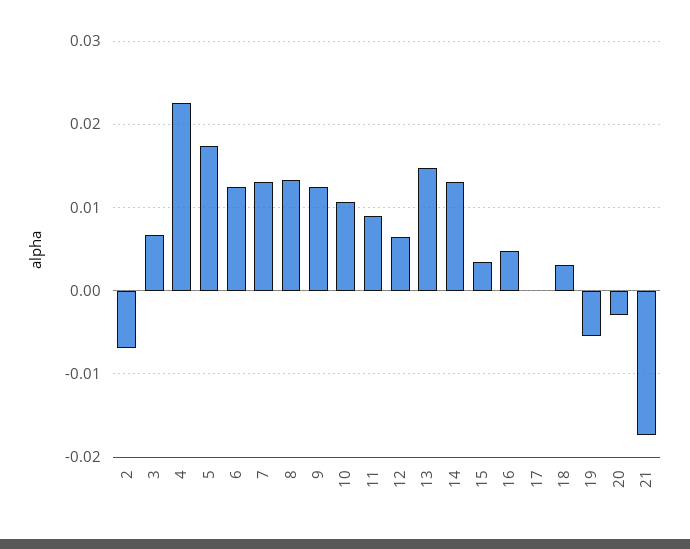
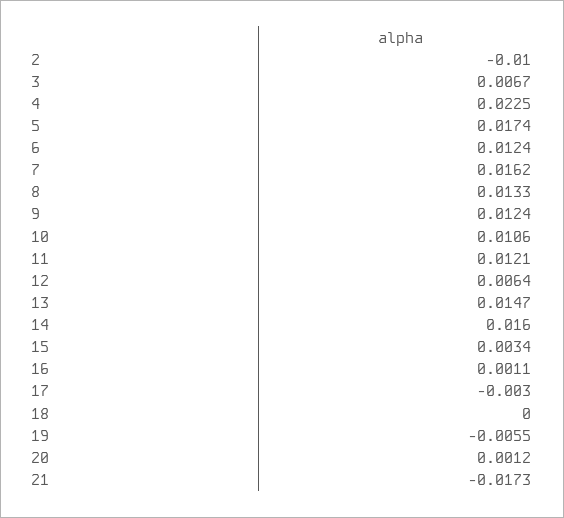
2: -0.007 -> -0.01
7: 0.013 -> 0.0162
11: 0.009 -> 0.0121
14: 0.013 -> 0.016
16: 0.005 -> 0.0011
17: 0 -> -0.003
18: 0.003 -> 0
20: -0.003 -> 0.0012

